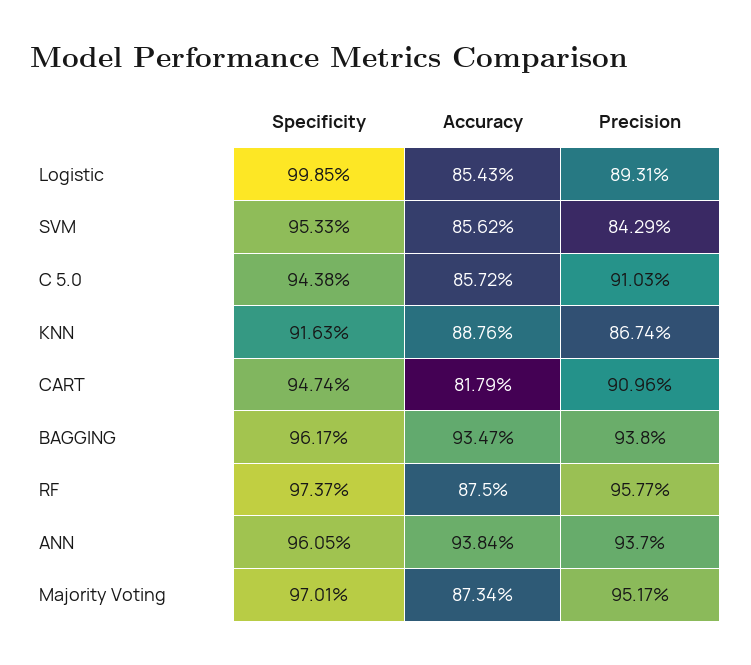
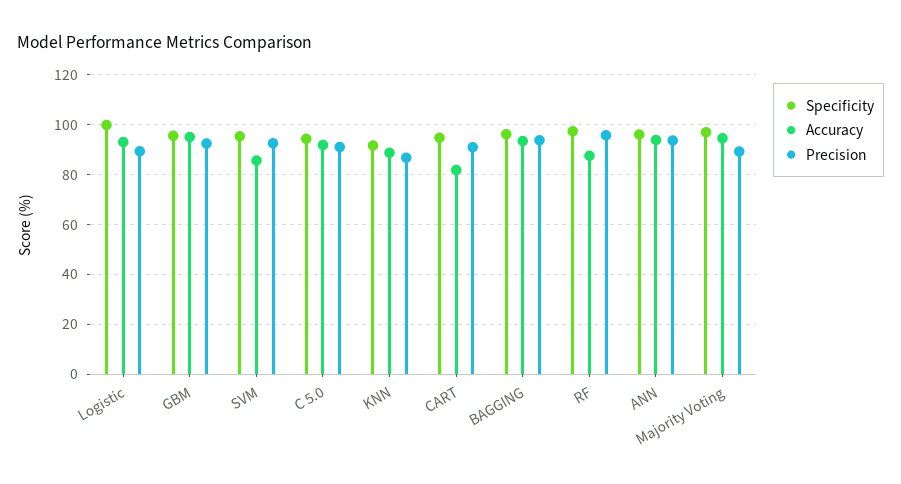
Accuracy, Logistic: 85.43 -> 92.5
Precision, SVM: 84.29 -> 92.5
Accuracy, C 5.0: 85.72 -> 92.5
Accuracy, Majority Voting: 87.34 -> 95
Precision, Majority Voting: 95.17 -> 90
Specificity, GBM: none -> 95
Accuracy, GBM: none -> 95
Precision, GBM: none -> 92.5

